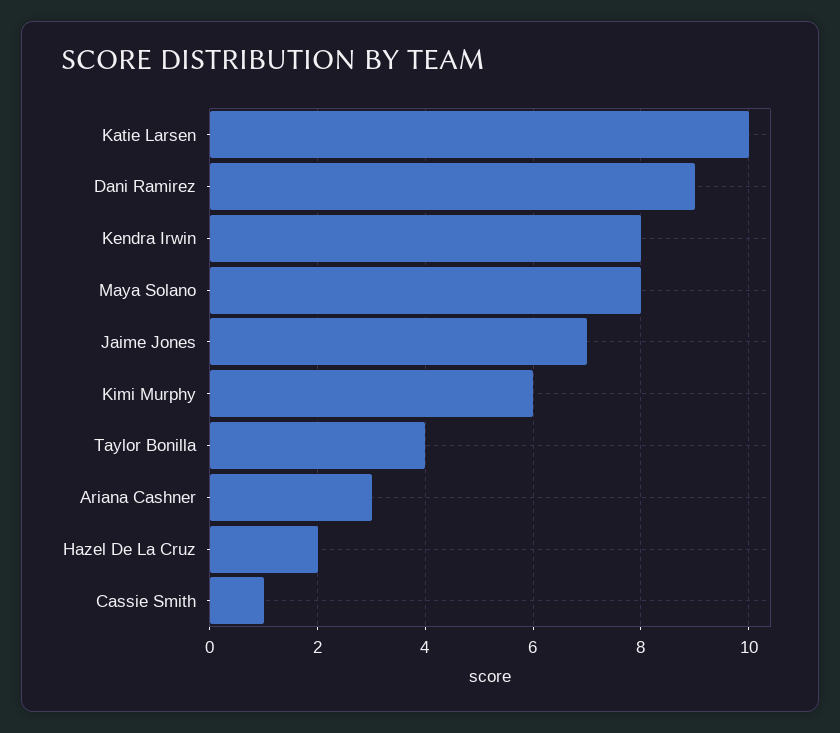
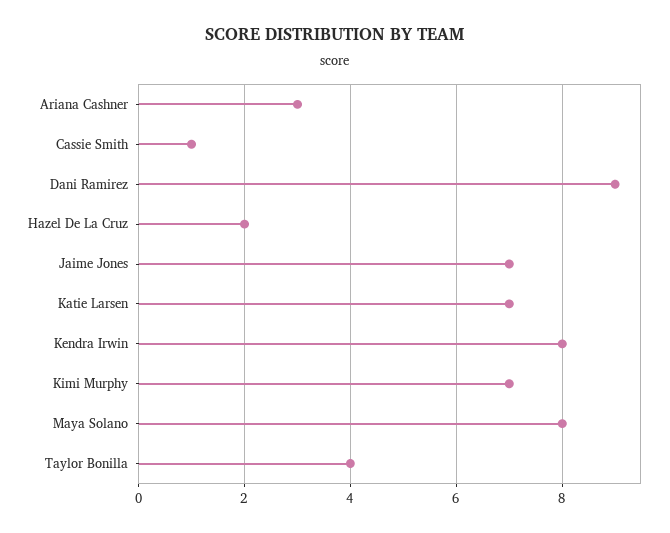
Katie Larsen: 10 -> 7
Kimi Murphy: 6 -> 7

